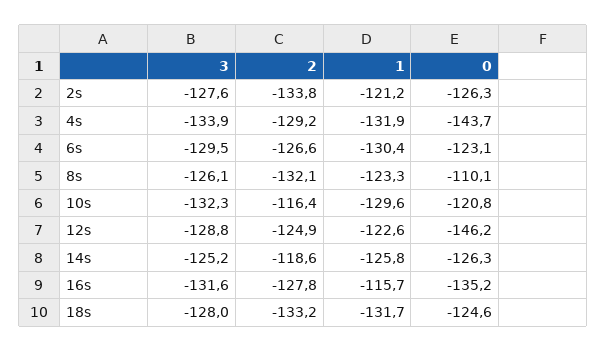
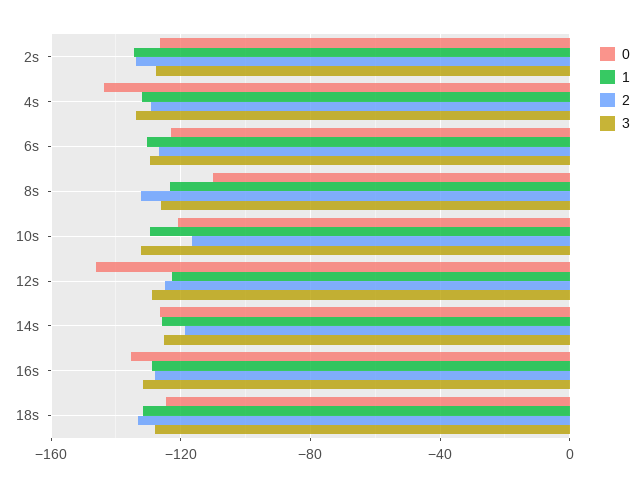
1, 2s: -121.2 -> -135
1, 16s: -115.7 -> -130

